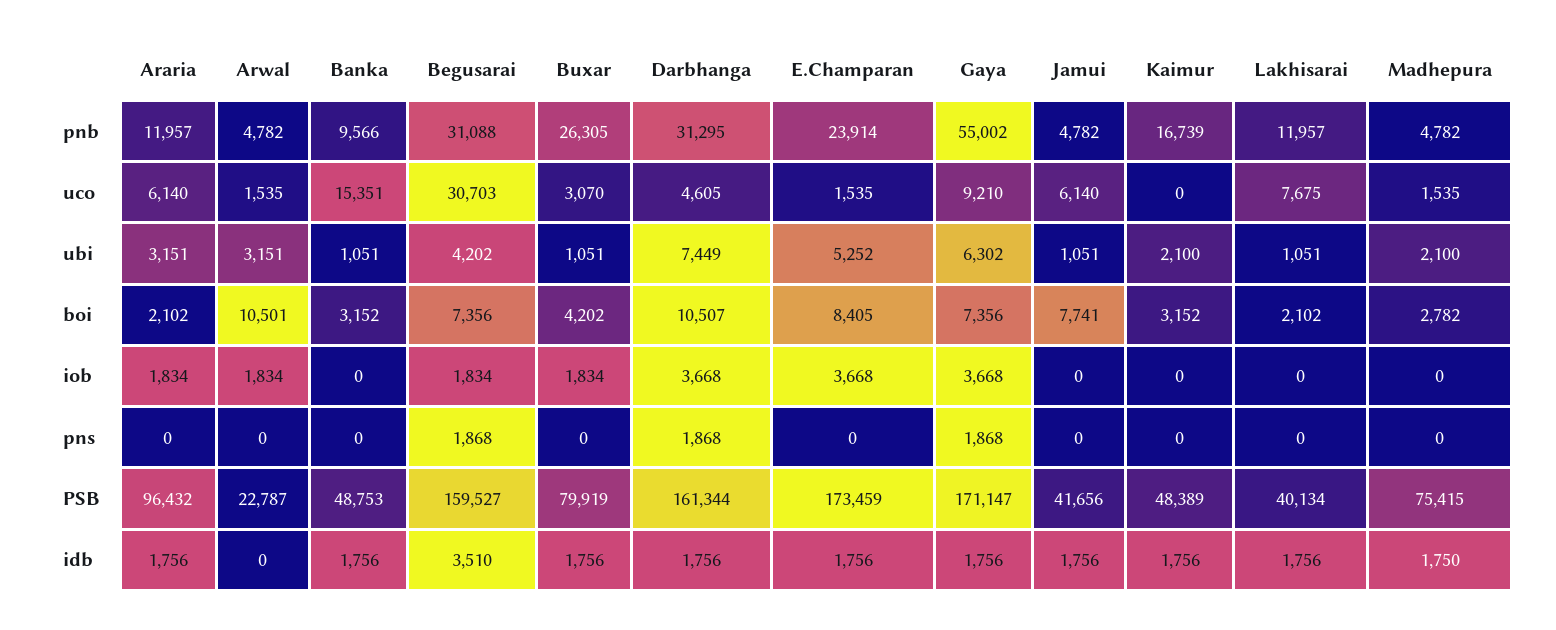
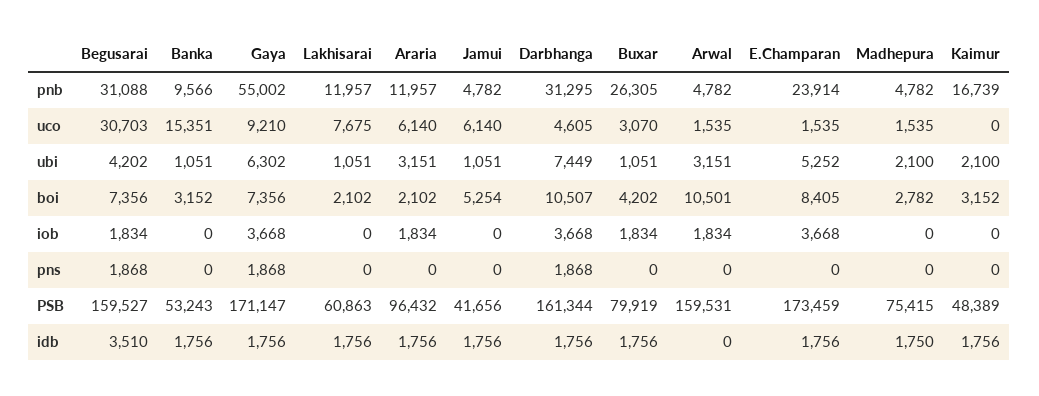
Jamui, boi: 7741 -> 5254
Arwal, PSB: 22787 -> 159531
Banka, PSB: 48753 -> 53243
Lakhisarai, PSB: 40134 -> 60863

